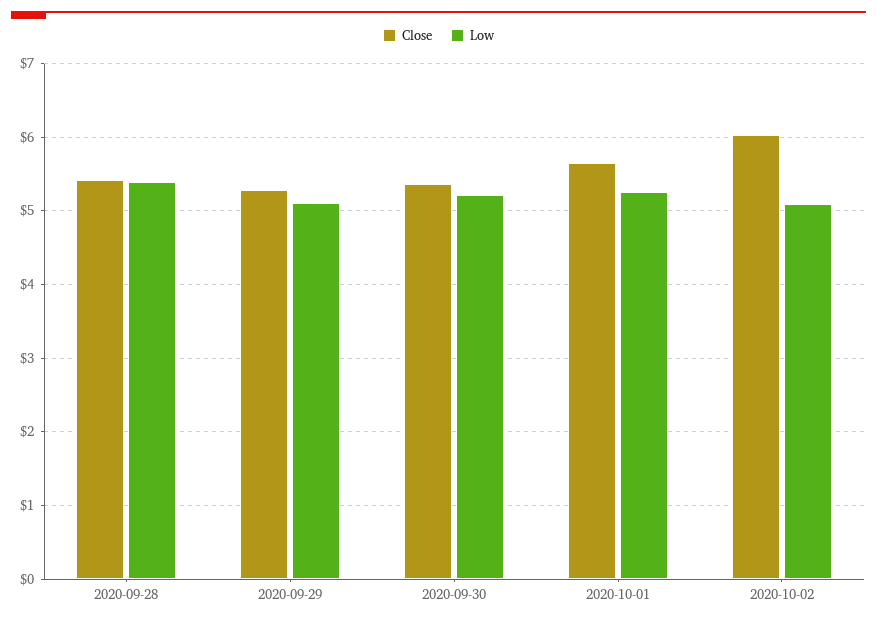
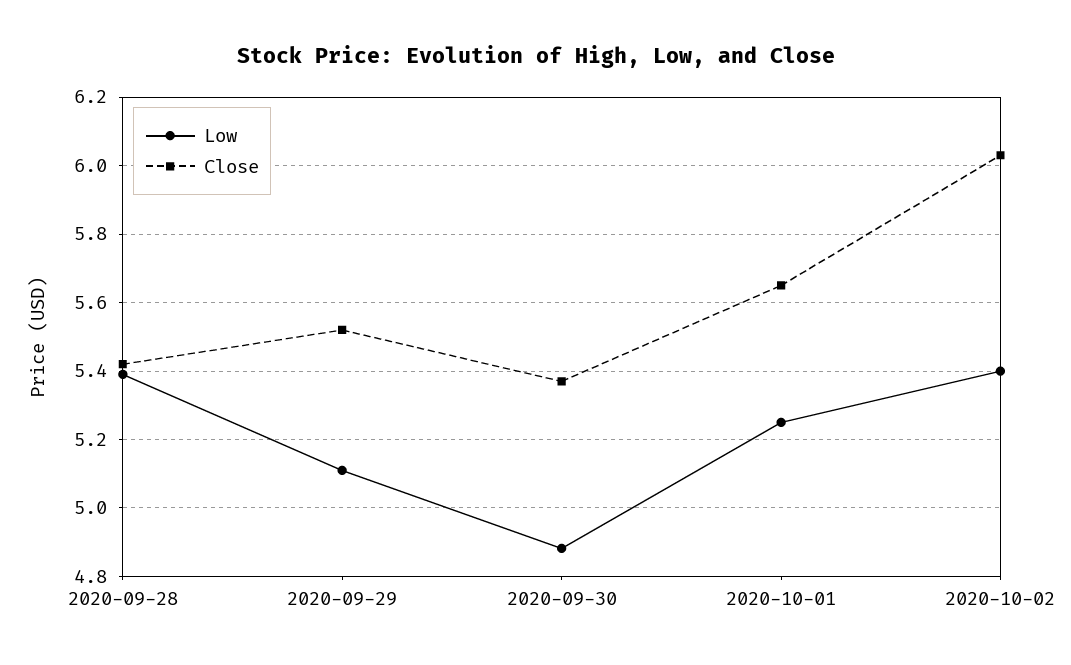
Close, 2020-09-29: 5.3 -> 5.52
Low, 2020-09-30: 5.2 -> 4.88
Low, 2020-10-02: 5.1 -> 5.4

